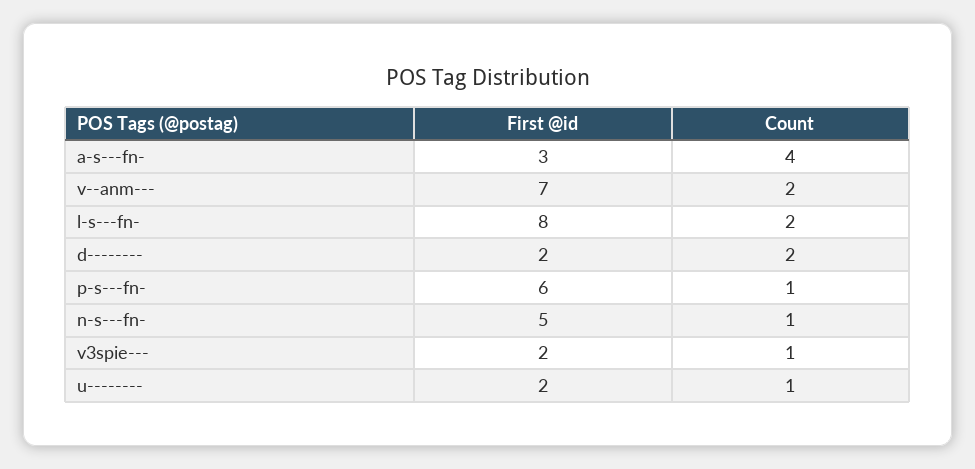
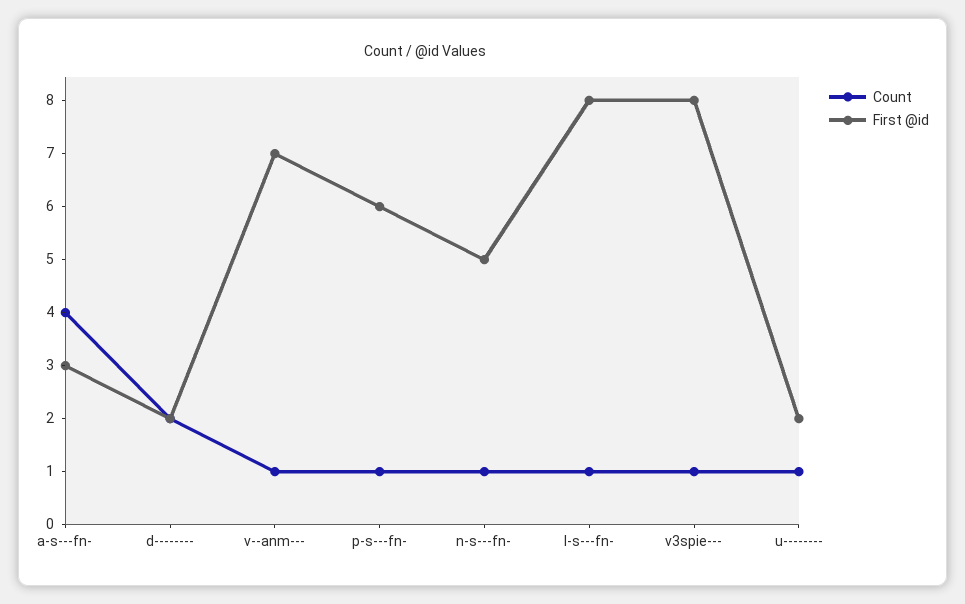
Count, v--anm---: 2 -> 1
Count, l-s---fn-: 2 -> 1
First @id, v3spie---: 2 -> 8

